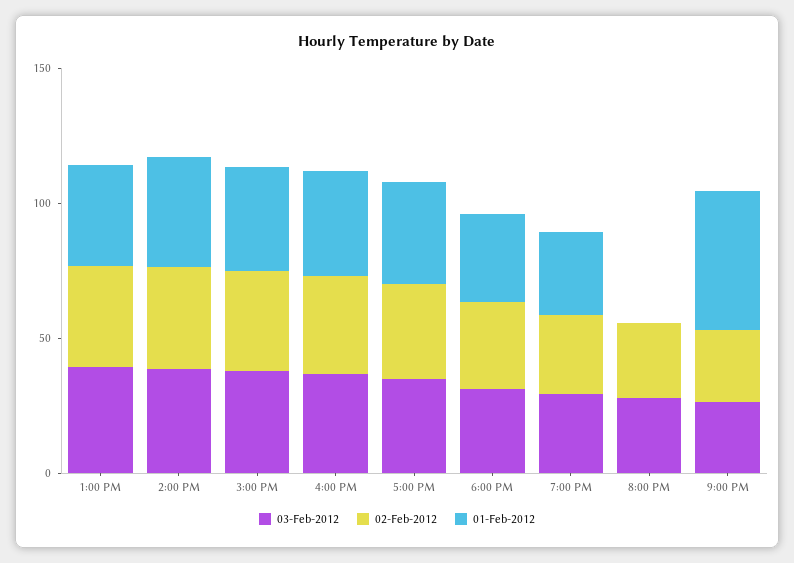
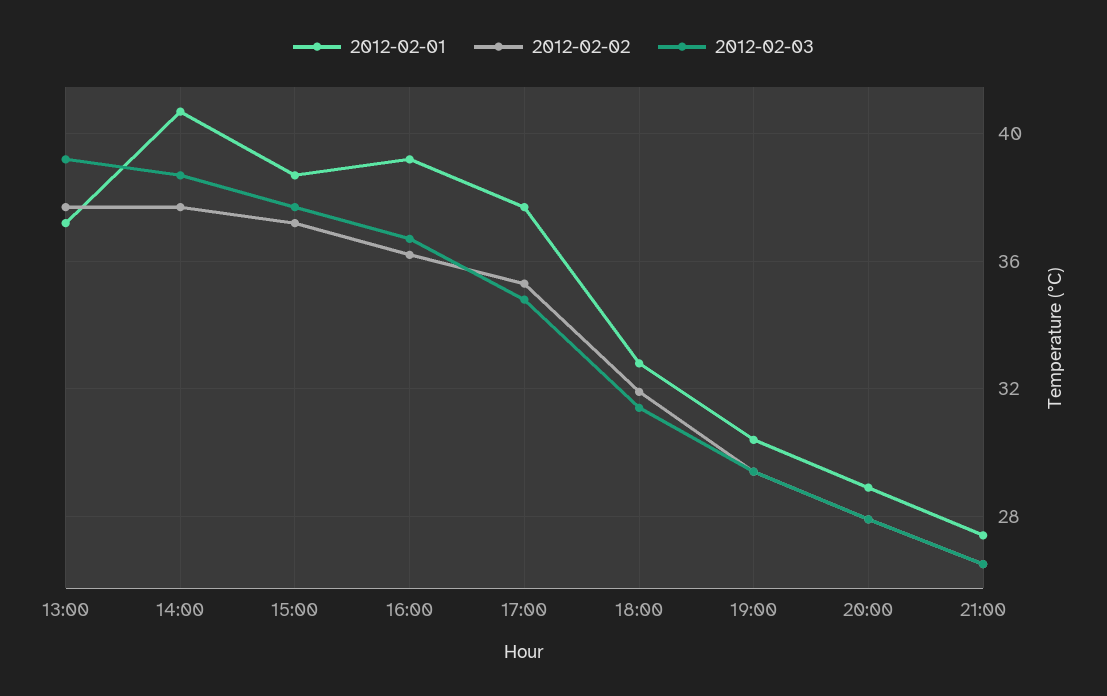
01-Feb-2012, 8:00 PM: 0 -> 29
01-Feb-2012, 9:00 PM: 50 -> 27.5

